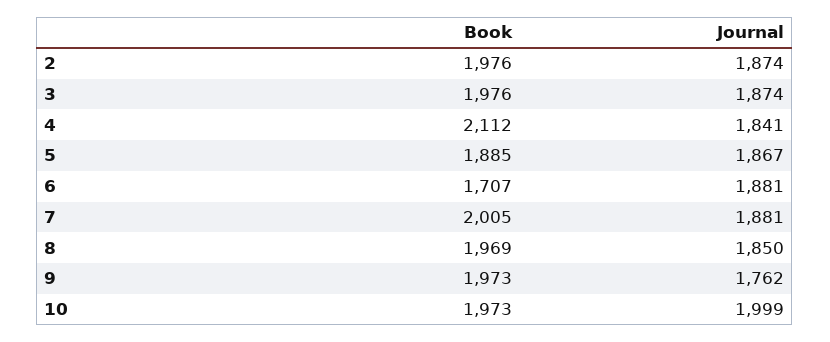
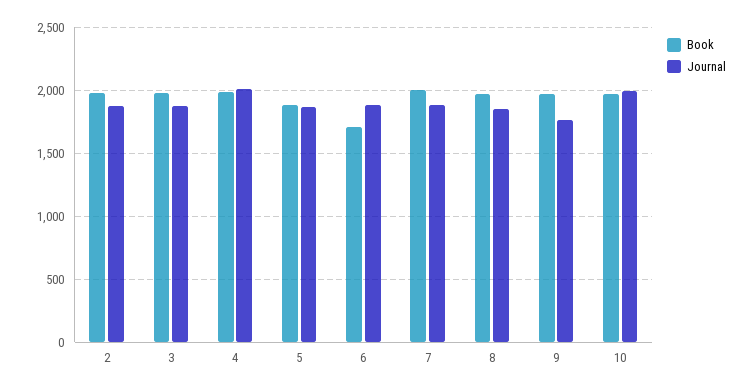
Book, 4: 2112 -> 2000
Journal, 4: 1841 -> 2000

